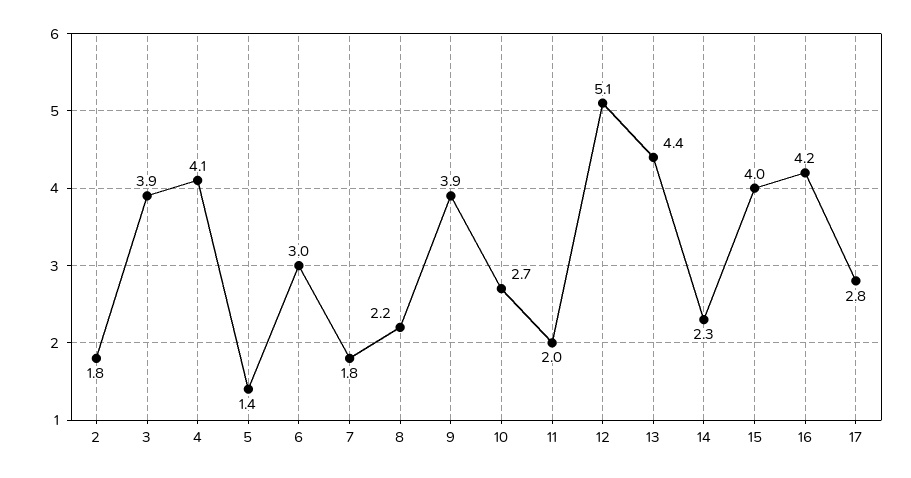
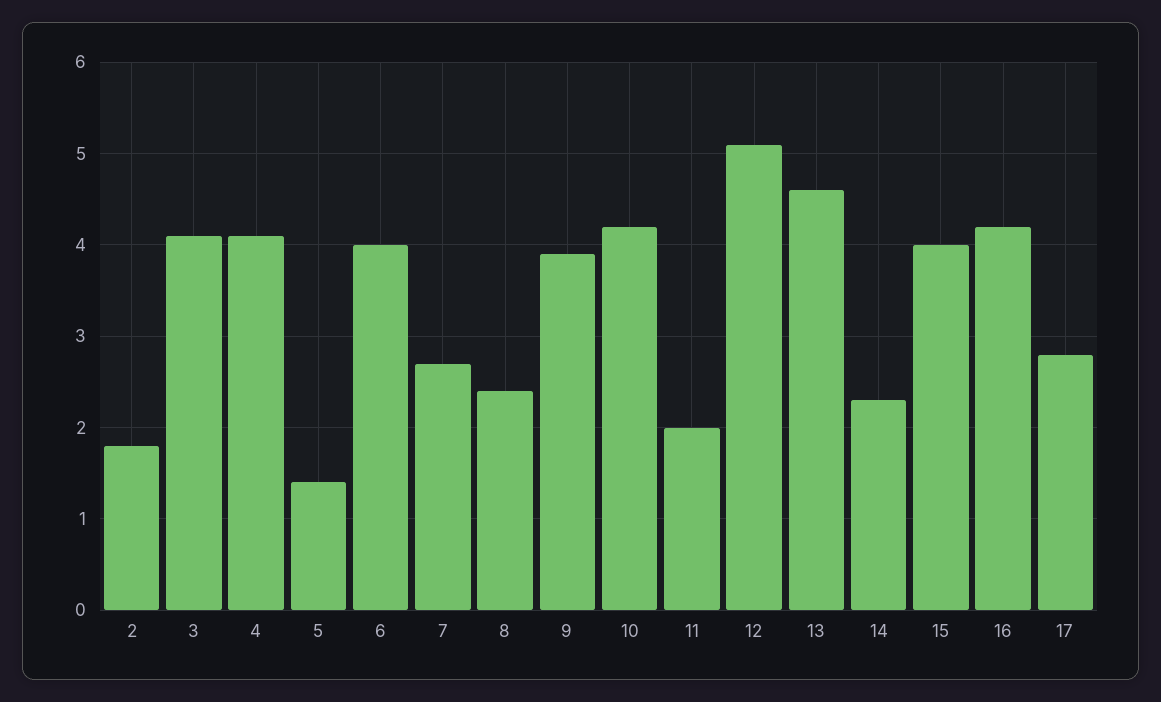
3: 3.9 -> 4.1
6: 3 -> 4
7: 1.8 -> 2.7
8: 2.2 -> 2.4
10: 2.7 -> 4.2
13: 4.4 -> 4.6

